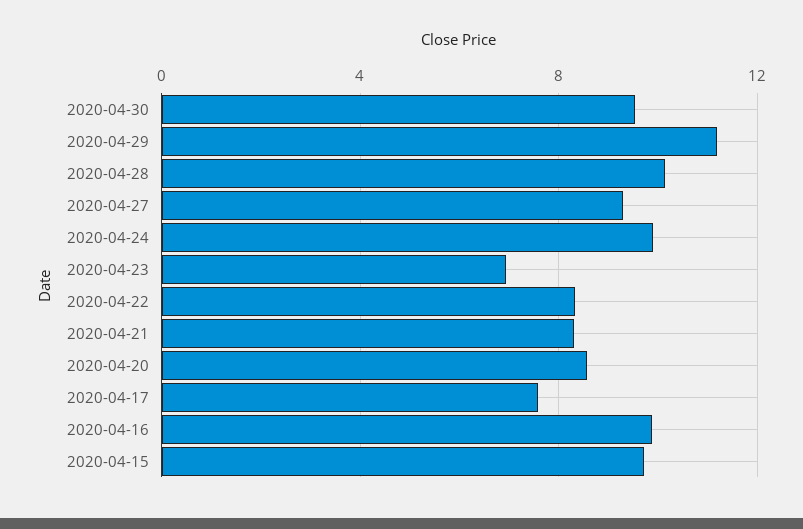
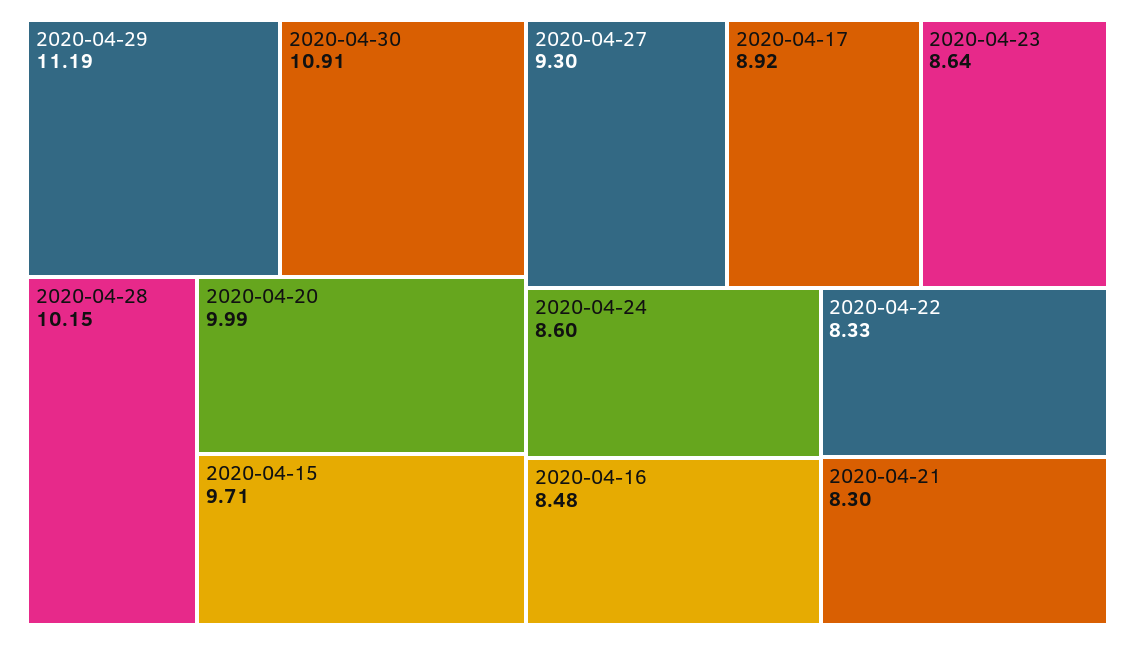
2020-04-30: 9.5 -> 10.91
2020-04-24: 10 -> 8.6
2020-04-23: 7 -> 8.64
2020-04-20: 8.5 -> 9.99
2020-04-17: 7.5 -> 8.92
2020-04-16: 10 -> 8.48

